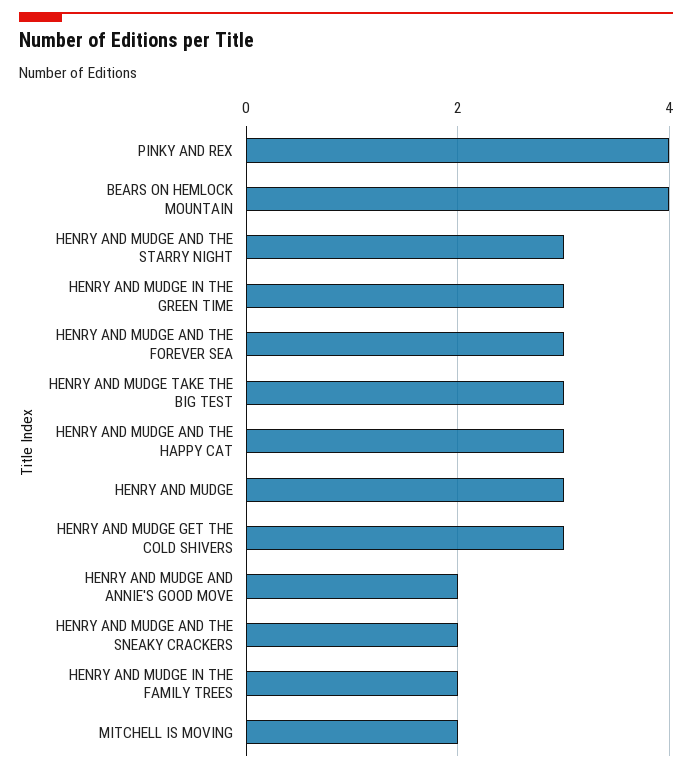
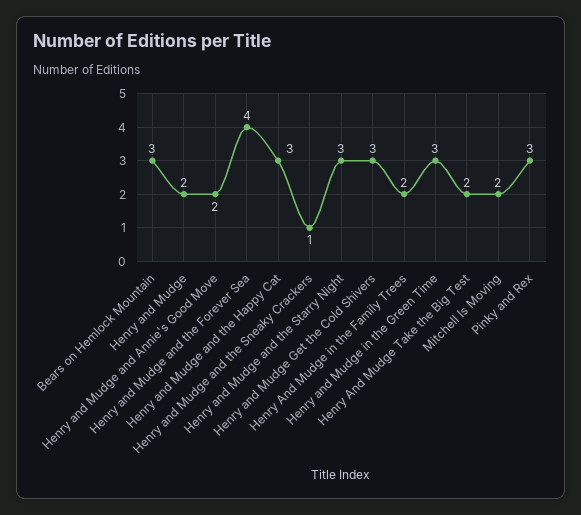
PINKY AND REX: 4 -> 3
BEARS ON HEMLOCK MOUNTAIN: 4 -> 3
HENRY AND MUDGE AND THE FOREVER SEA: 3 -> 4
HENRY AND MUDGE TAKE THE BIG TEST: 3 -> 2
HENRY AND MUDGE: 3 -> 2
HENRY AND MUDGE AND THE SNEAKY CRACKERS: 2 -> 1

